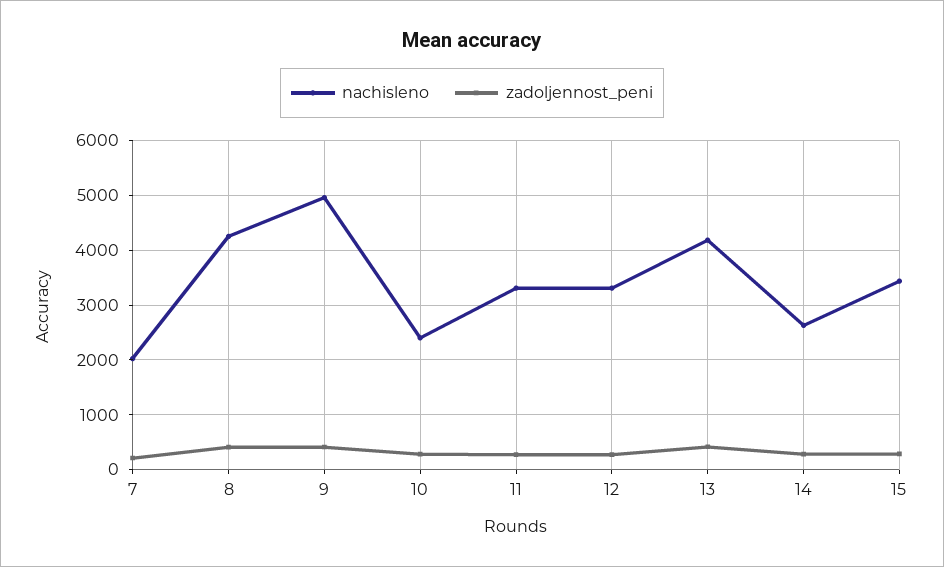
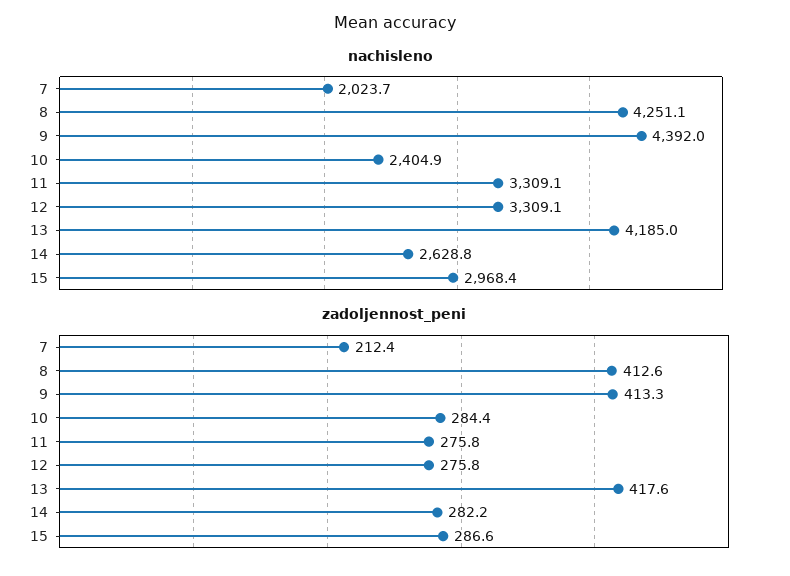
nachisleno, 9: 5000 -> 4392
nachisleno, 15: 3400 -> 2968.4

